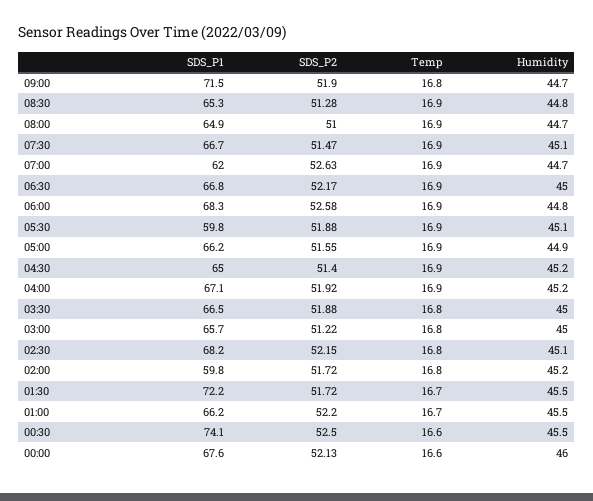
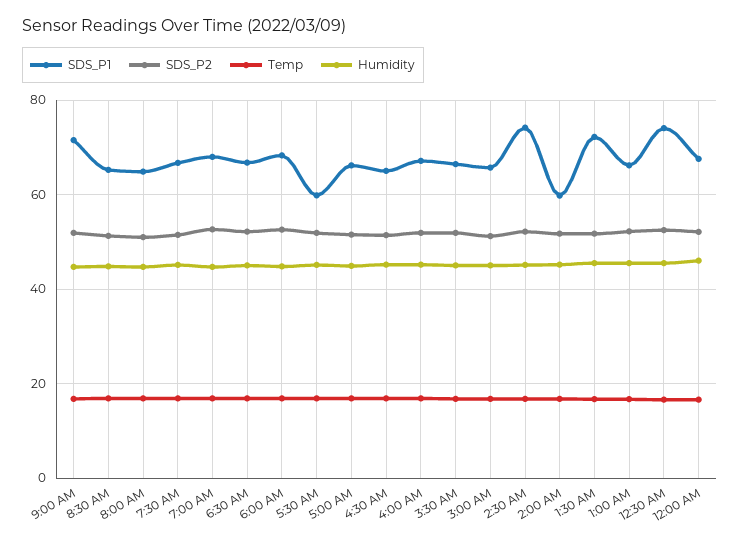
SDS_P1, 07:00: 62 -> 68
SDS_P1, 02:30: 68.2 -> 74

